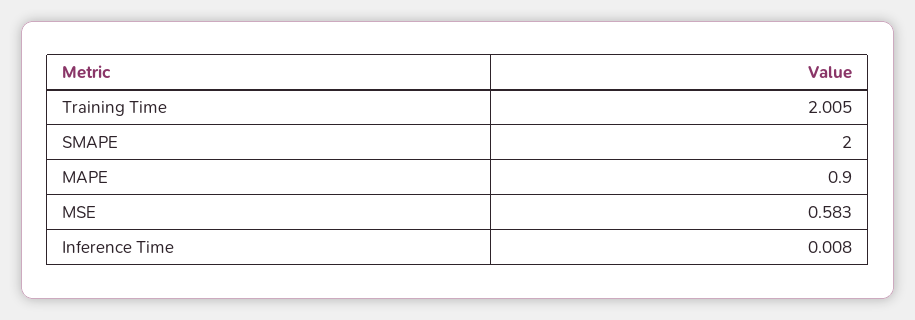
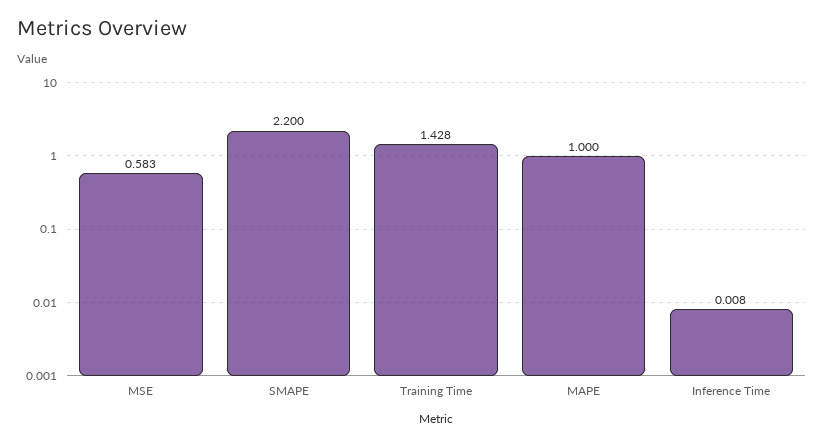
Training Time: 2.005 -> 1.428
SMAPE: 2 -> 2.2
MAPE: 0.9 -> 1

